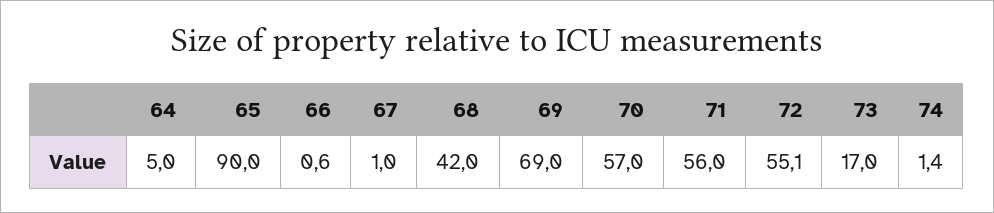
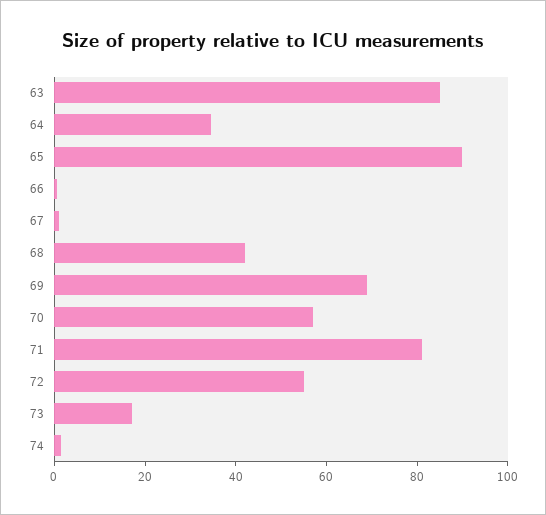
64: 5 -> 35
71: 56 -> 80
63: none -> 85

